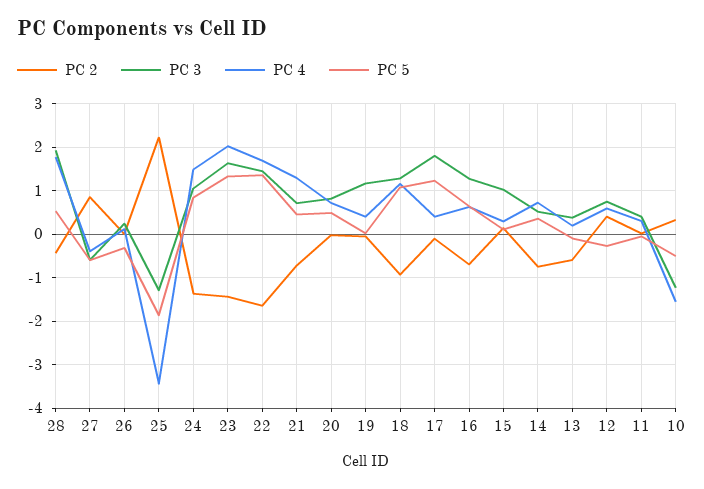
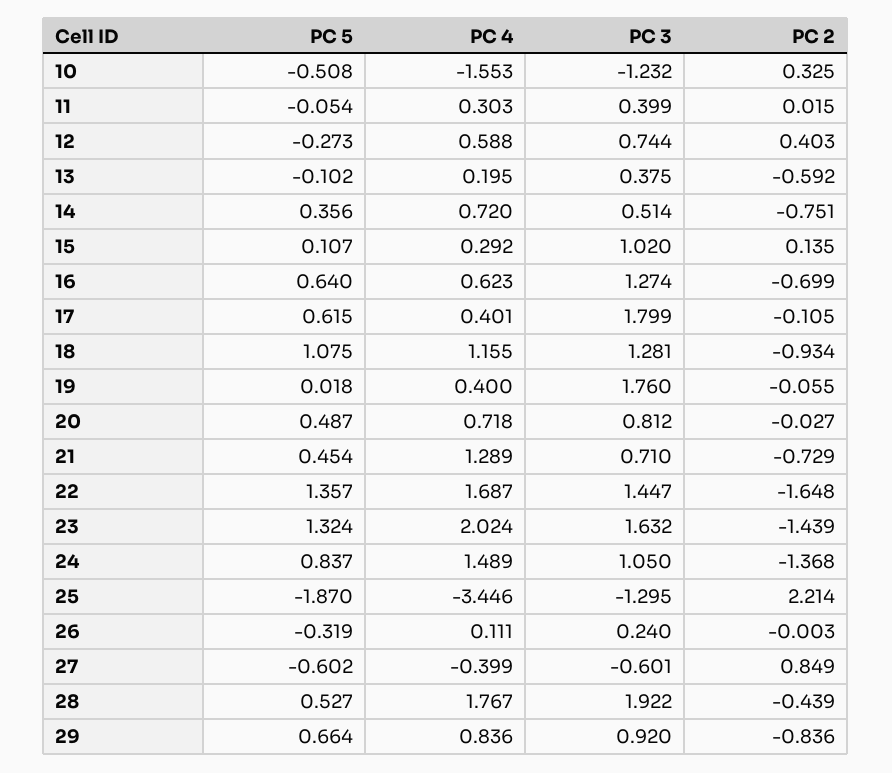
PC 3, 19: 1.2 -> 1.76
PC 5, 17: 1.2 -> 0.615
PC 5, 29: none -> 0.664
PC 4, 29: none -> 0.836
PC 3, 29: none -> 0.92
PC 2, 29: none -> -0.836

